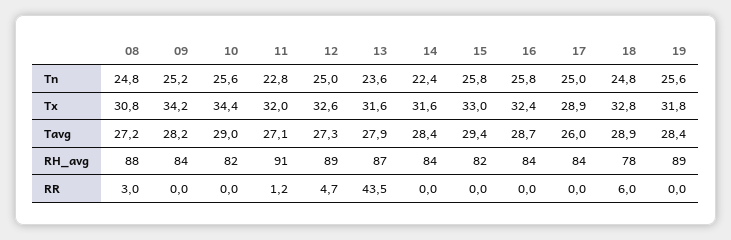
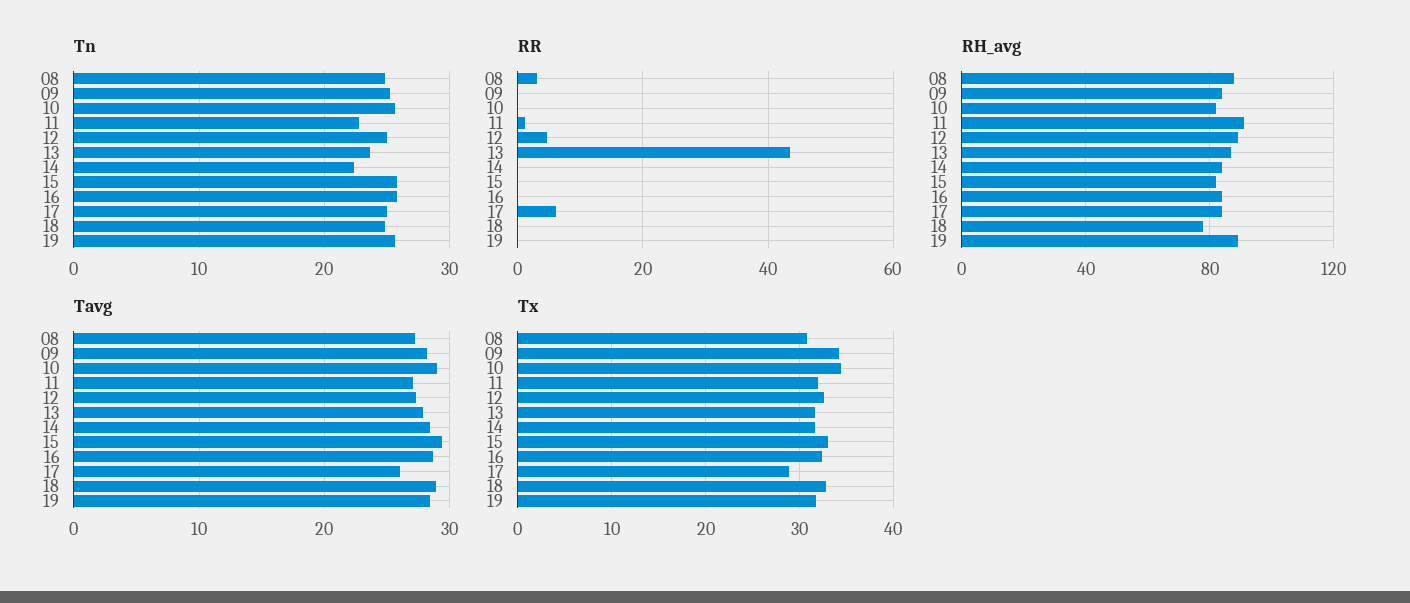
RR, 17: 0 -> 6
RR, 18: 6 -> 0

